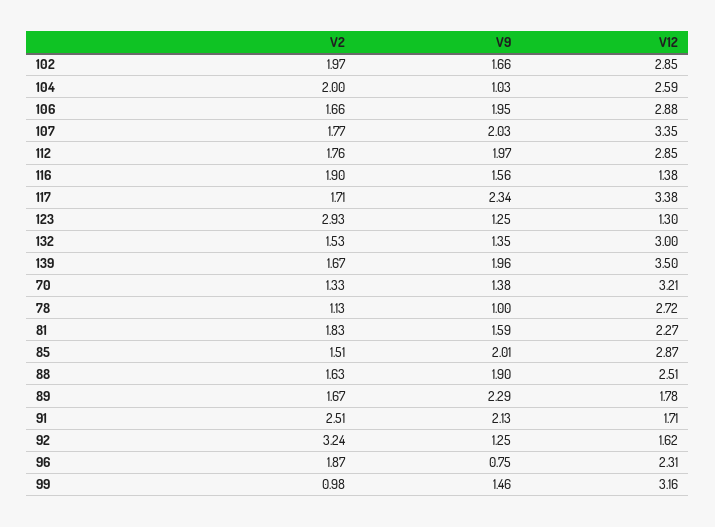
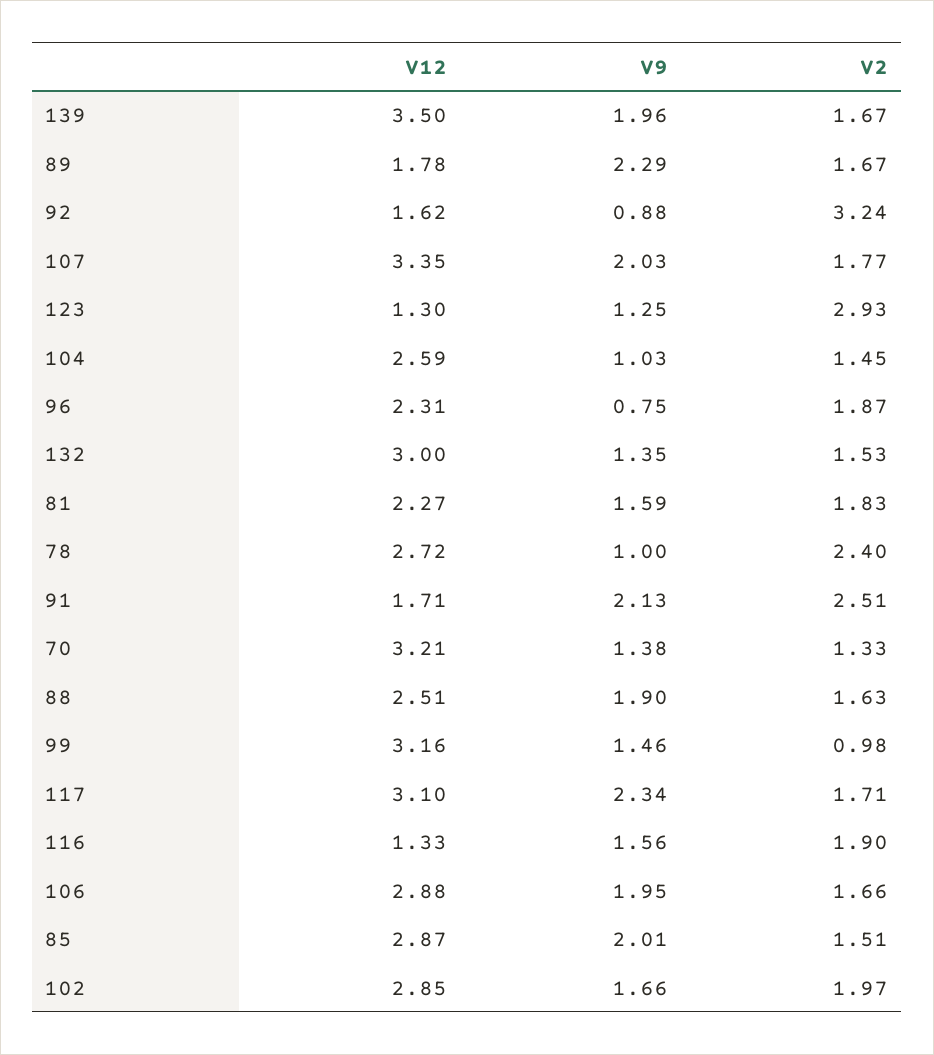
V2, 104: 2 -> 1.45
V2, 112: 1.76 -> none
V9, 112: 1.97 -> none
V12, 112: 2.85 -> none
V12, 116: 1.38 -> 1.33
V12, 117: 3.38 -> 3.1
V2, 78: 1.13 -> 2.4
V9, 92: 1.25 -> 0.88

